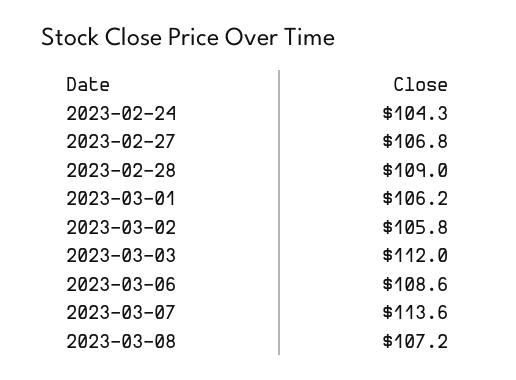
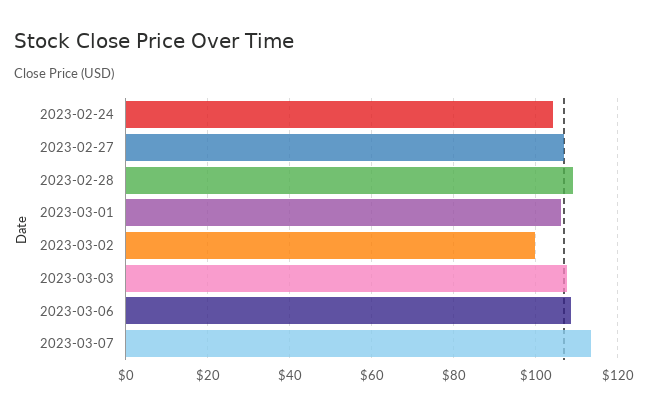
2023-03-02: 105.8 -> 100
2023-03-03: 112 -> 108
2023-03-08: 107.2 -> none

